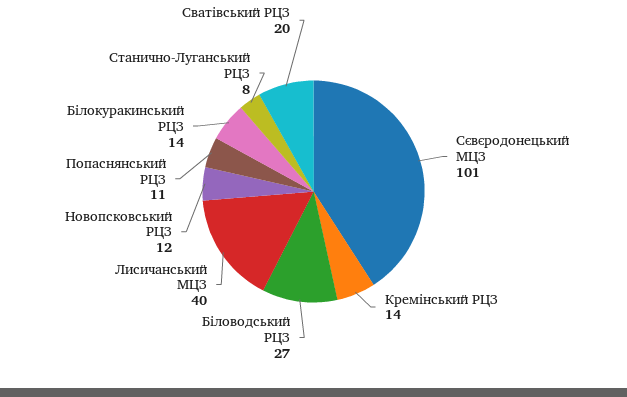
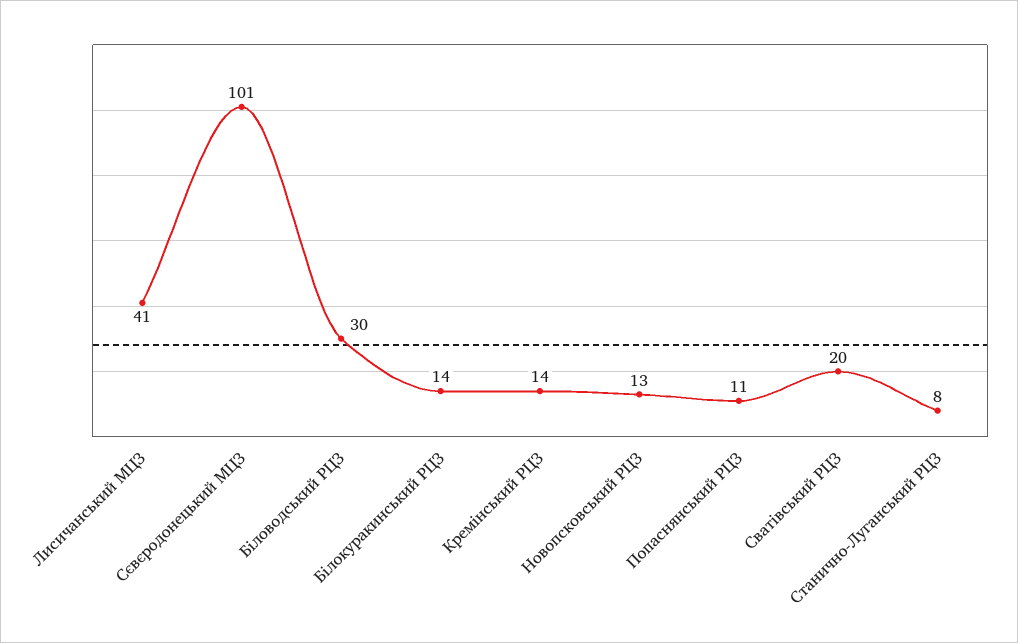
Біловодський РЦЗ: 27 -> 30
Лисичанський МЦЗ: 40 -> 41
Новопсковський РЦЗ: 12 -> 13

